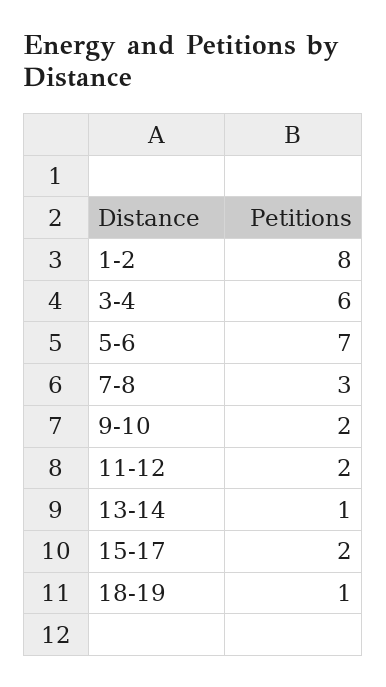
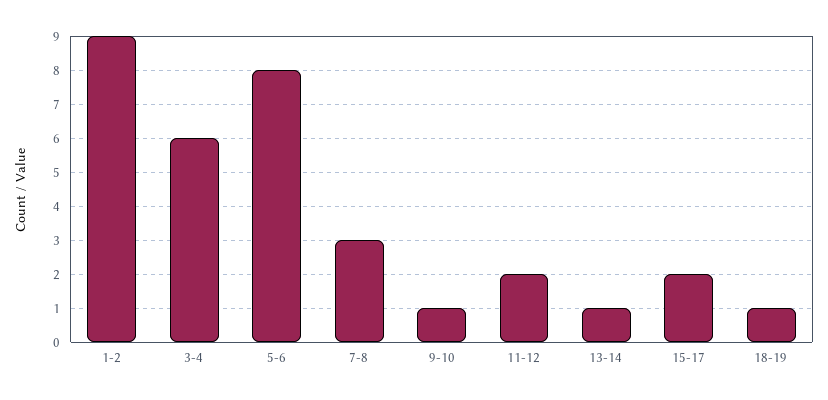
1-2: 8 -> 9
5-6: 7 -> 8
9-10: 2 -> 1

